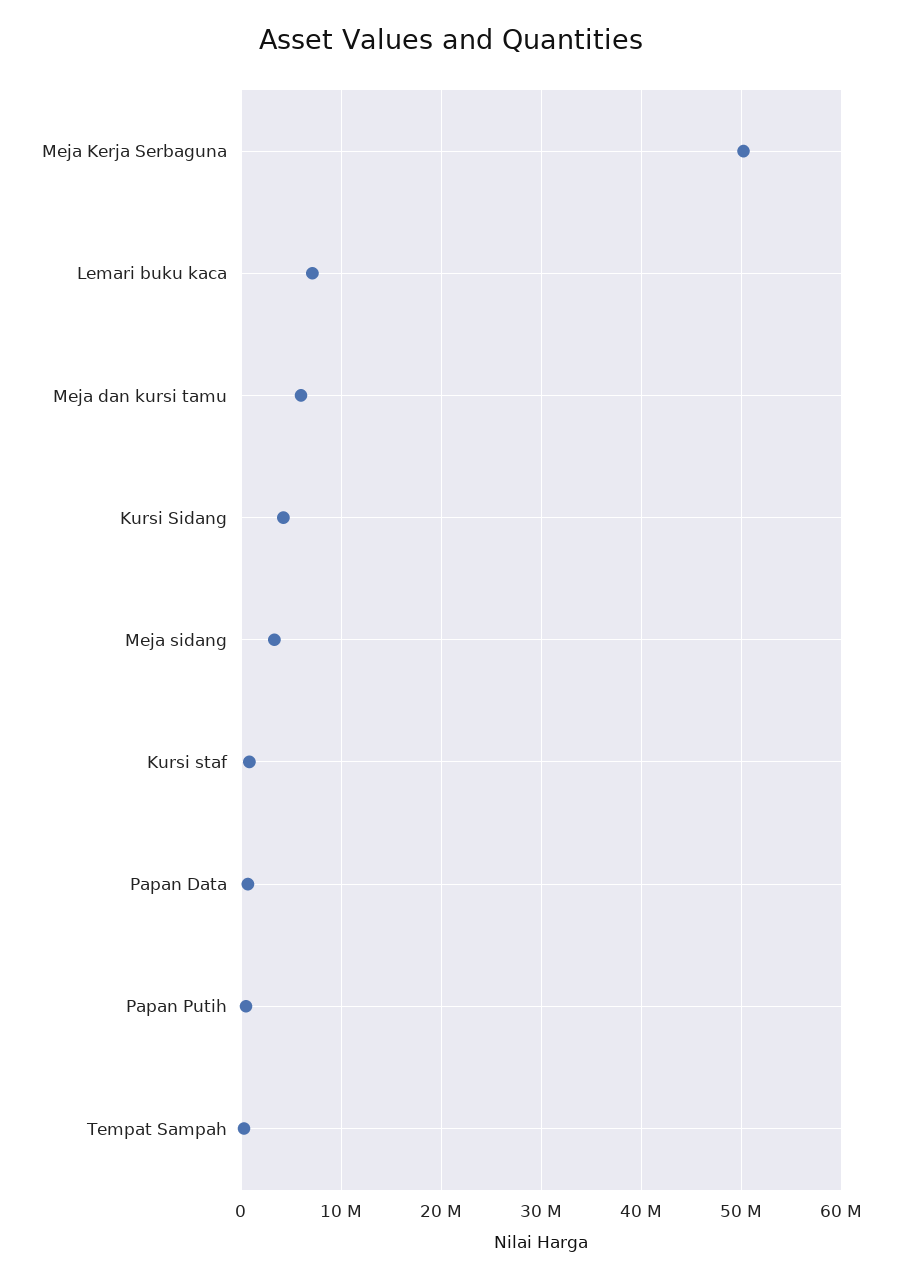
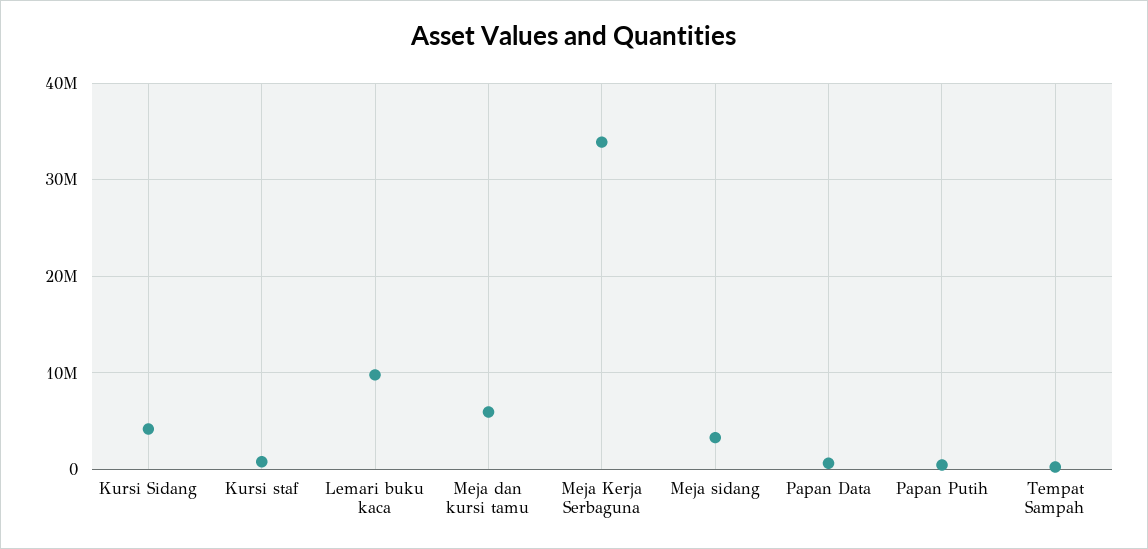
Meja Kerja Serbaguna: 50000000 -> 34000000
Lemari buku kaca: 7000000 -> 10000000

